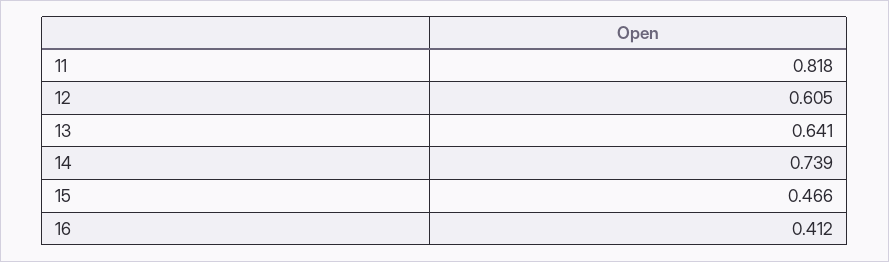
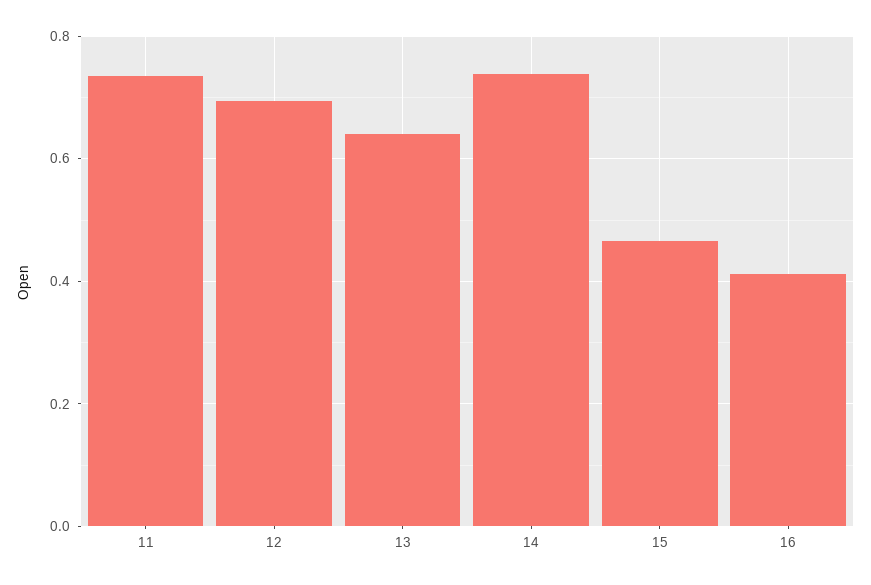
11: 0.818 -> 0.74
12: 0.605 -> 0.7

